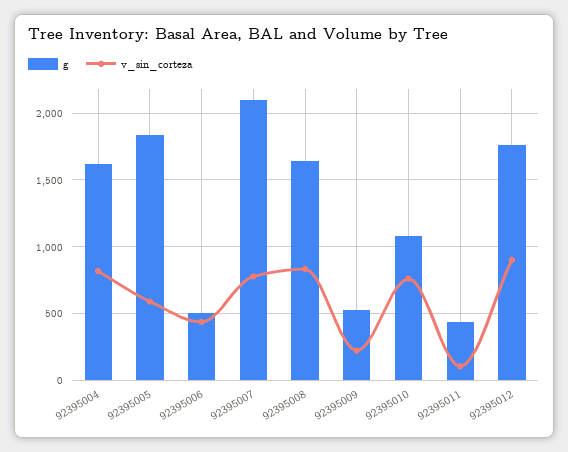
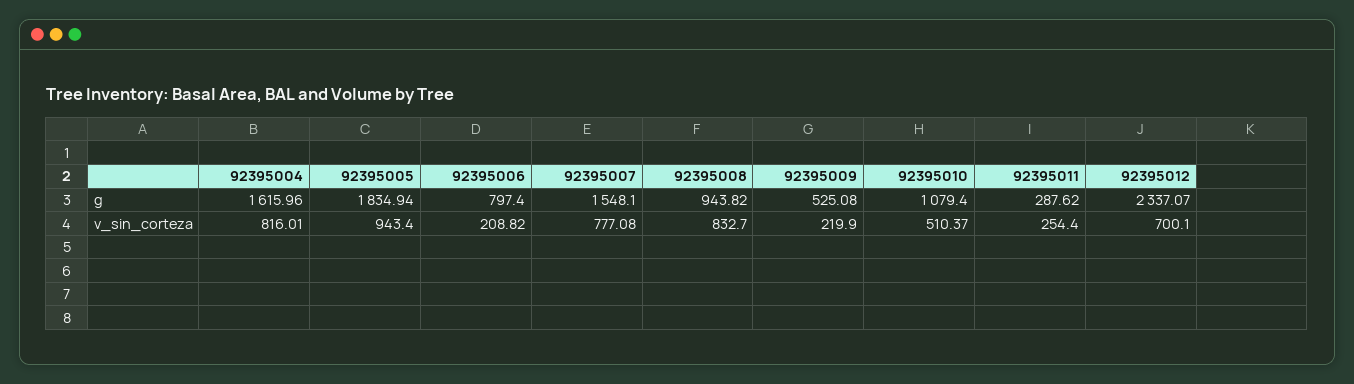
v_sin_corteza, 92395005: 600 -> 943.4
g, 92395006: 500 -> 797.4
v_sin_corteza, 92395006: 450 -> 208.82
g, 92395007: 2100 -> 1548.1
g, 92395008: 1650 -> 943.82
v_sin_corteza, 92395010: 750 -> 510.37
g, 92395011: 450 -> 287.62
v_sin_corteza, 92395011: 100 -> 254.4
g, 92395012: 1750 -> 2337.07
v_sin_corteza, 92395012: 900 -> 700.1

